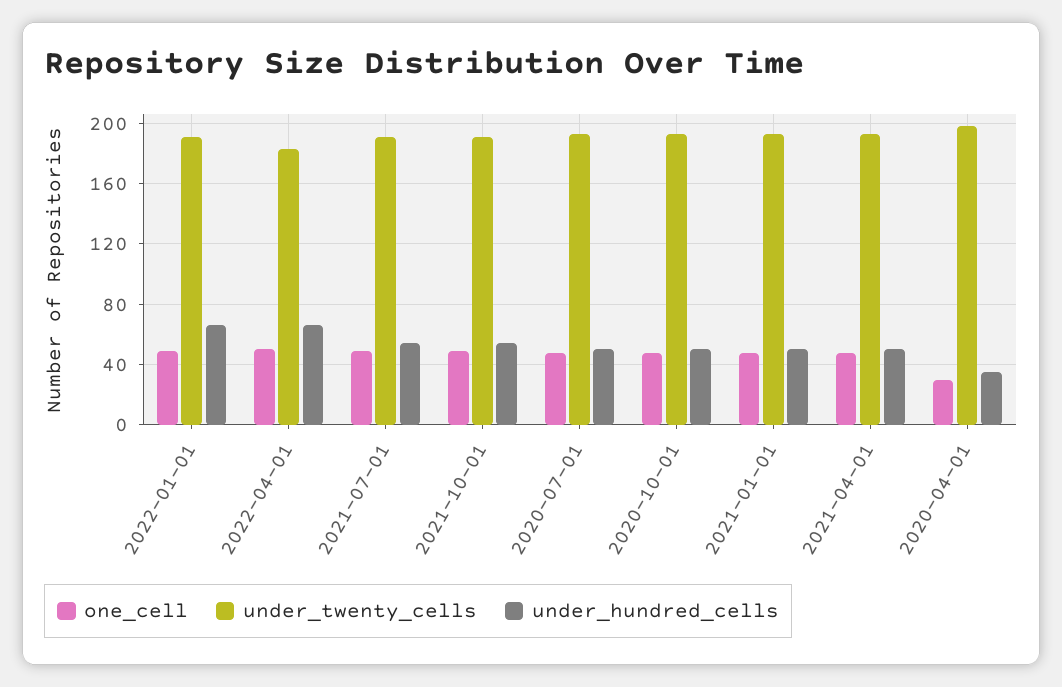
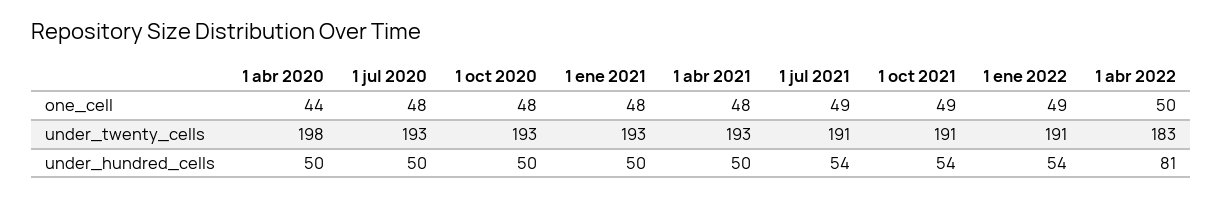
under_hundred_cells, 2022-01-01: 65 -> 54
under_hundred_cells, 2022-04-01: 65 -> 81
one_cell, 2020-04-01: 30 -> 44
under_hundred_cells, 2020-04-01: 35 -> 50

